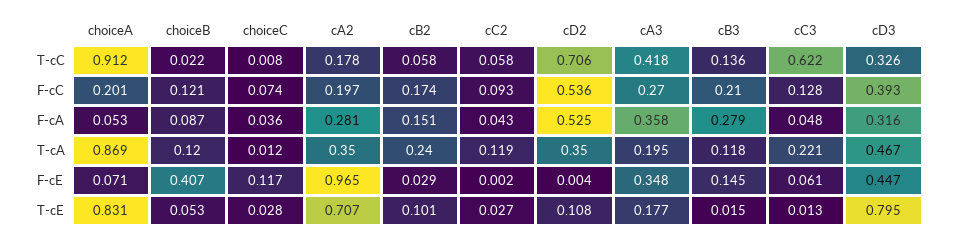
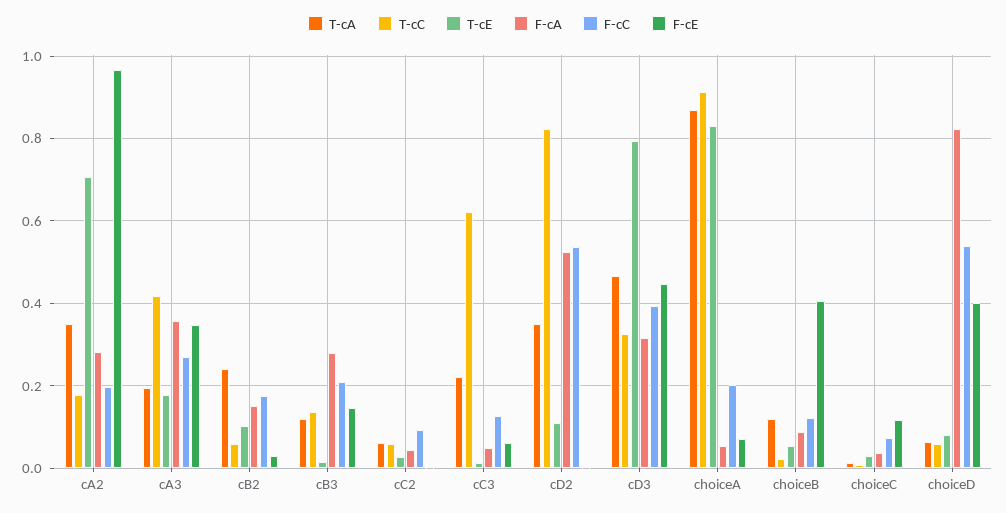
T-cC, cD2: 0.706 -> 0.82
T-cA, cC2: 0.119 -> 0.06
T-cA, choiceD: none -> 0.06
T-cC, choiceD: none -> 0.06
T-cE, choiceD: none -> 0.08
F-cA, choiceD: none -> 0.82
F-cC, choiceD: none -> 0.54
F-cE, choiceD: none -> 0.4

